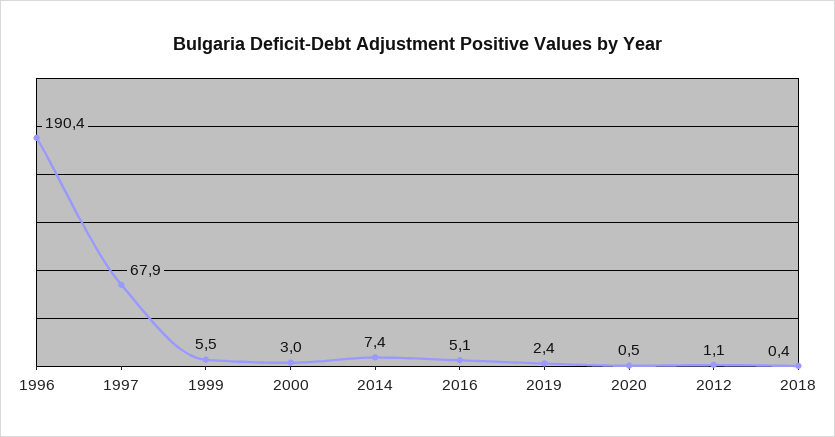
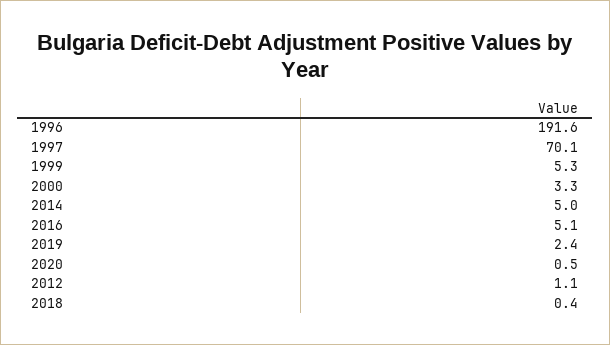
1996: 190.4 -> 191.6
1997: 67.9 -> 70.1
1999: 5.5 -> 5.3
2000: 3 -> 3.3
2014: 7.4 -> 5

